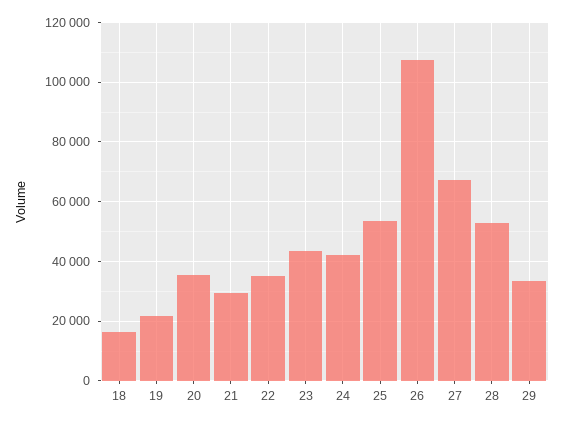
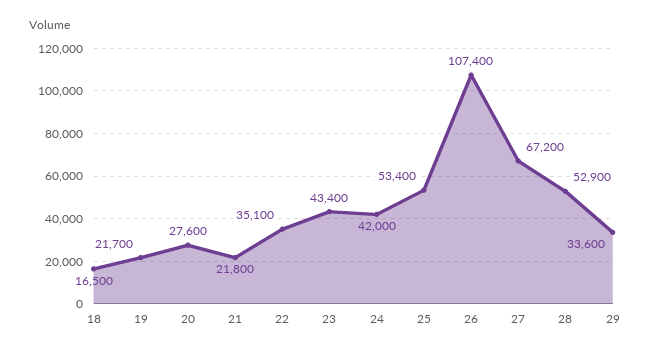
20: 35000 -> 27600
21: 30000 -> 21800

